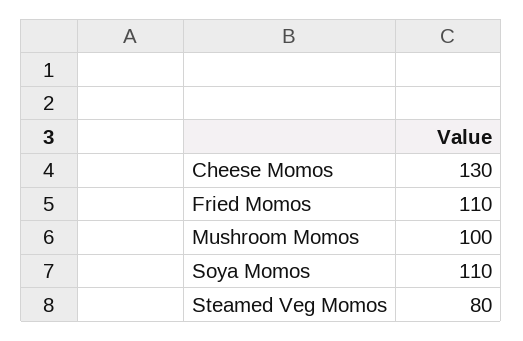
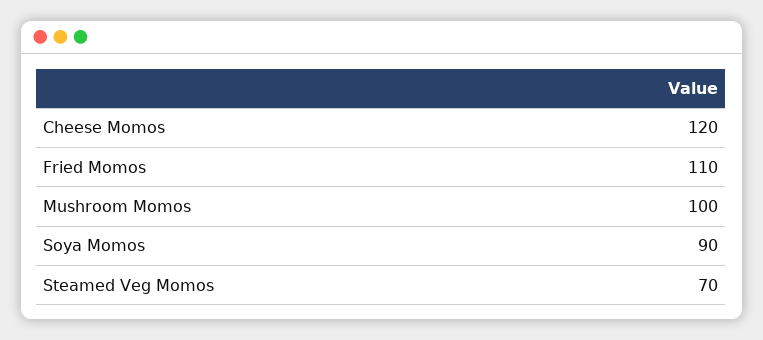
Cheese Momos: 130 -> 120
Soya Momos: 110 -> 90
Steamed Veg Momos: 80 -> 70

